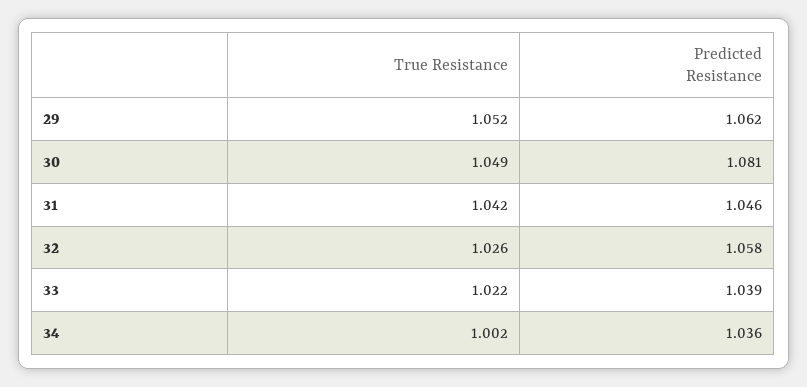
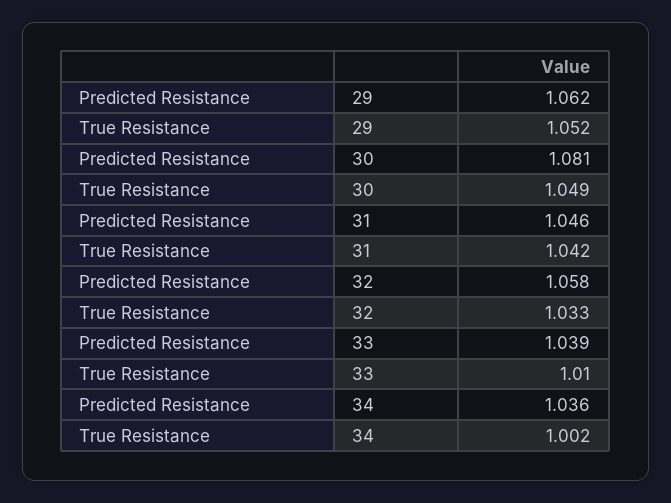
True Resistance, 32: 1.026 -> 1.033
True Resistance, 33: 1.022 -> 1.01

